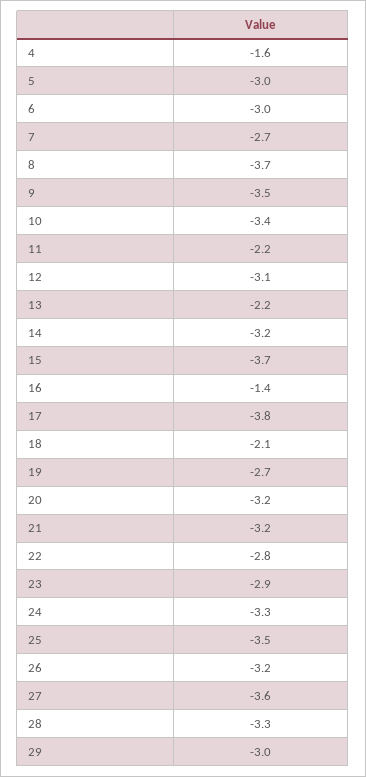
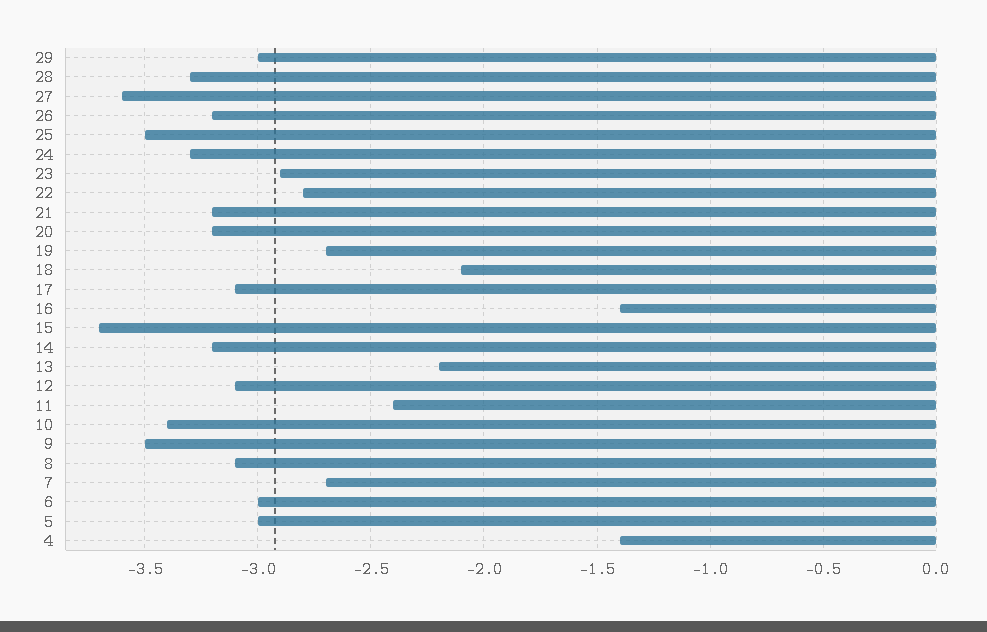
4: -1.6 -> -1.4
8: -3.7 -> -3.1
11: -2.2 -> -2.4
17: -3.8 -> -3.1

